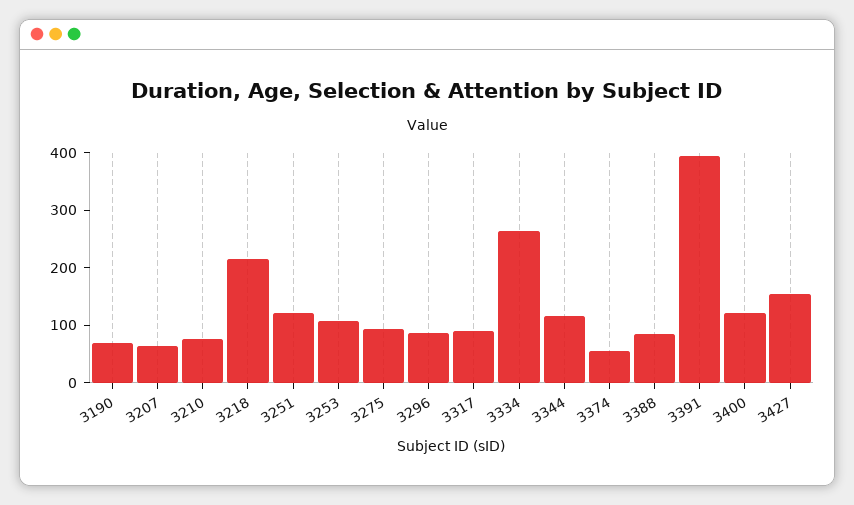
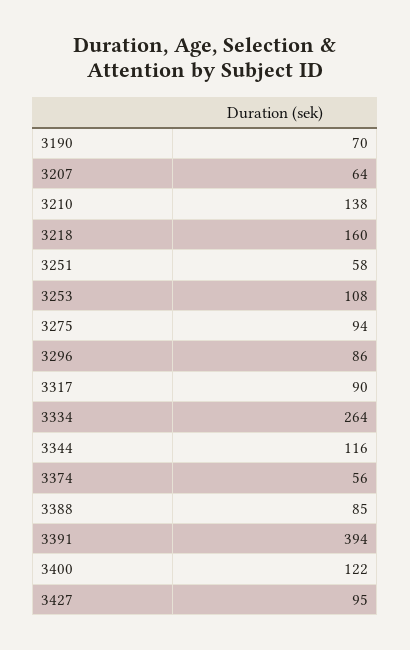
3210: 80 -> 138
3218: 220 -> 160
3251: 120 -> 58
3427: 160 -> 95

